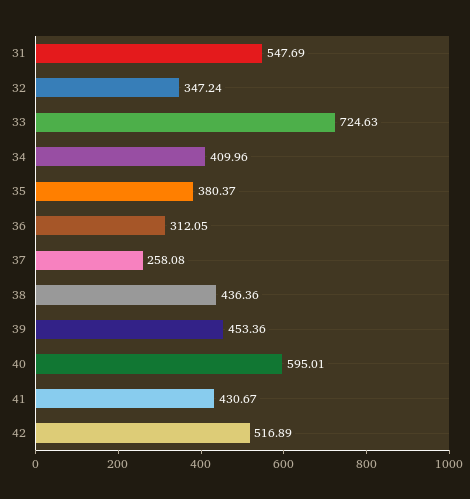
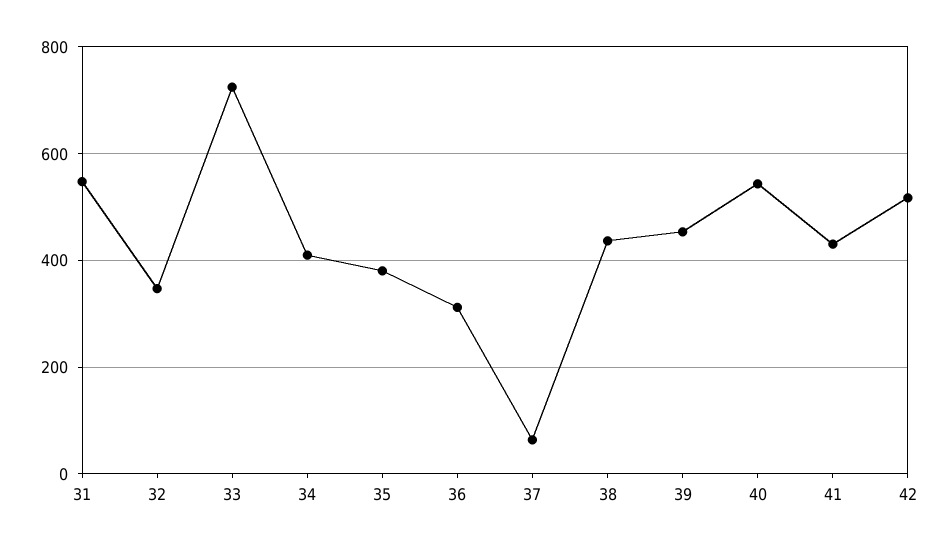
37: 258.08 -> 60
40: 595.01 -> 540

